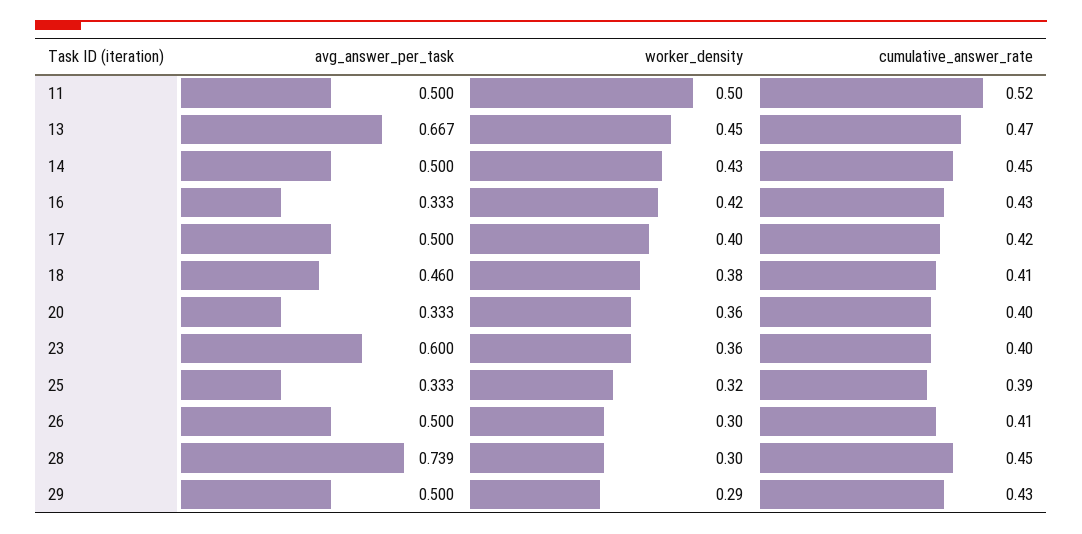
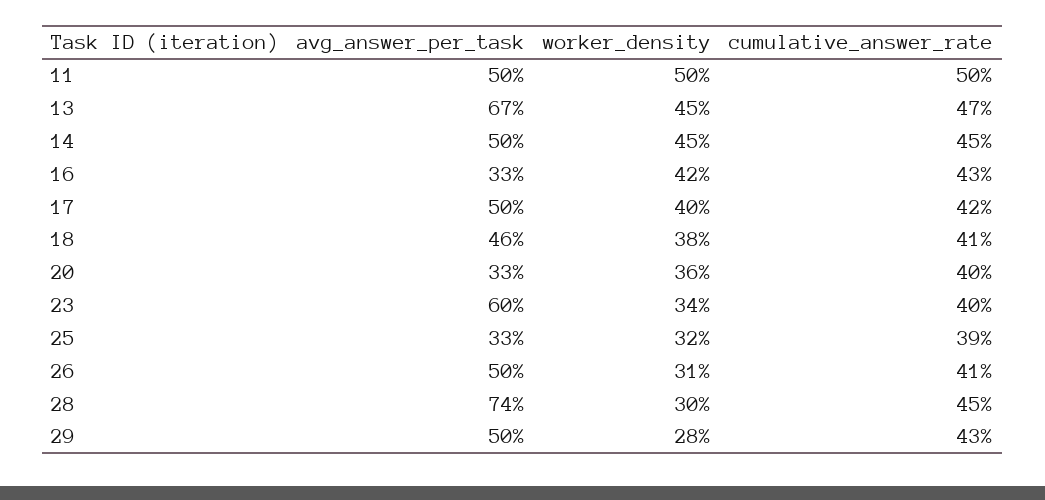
cumulative_answer_rate, 11: 0.52 -> 0.5
worker_density, 14: 0.43 -> 0.45
worker_density, 23: 0.36 -> 0.34
worker_density, 26: 0.3 -> 0.31
worker_density, 29: 0.29 -> 0.28

